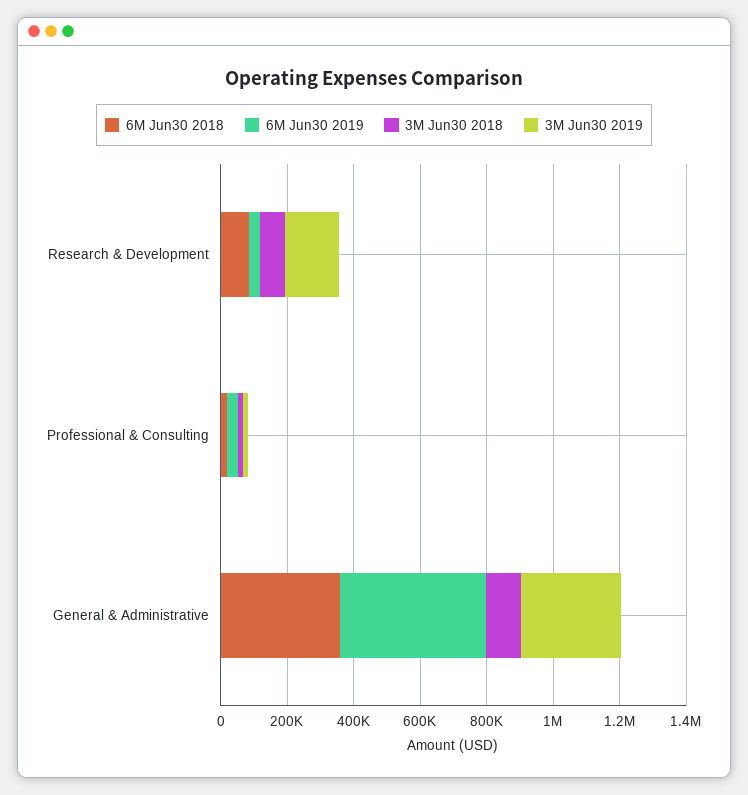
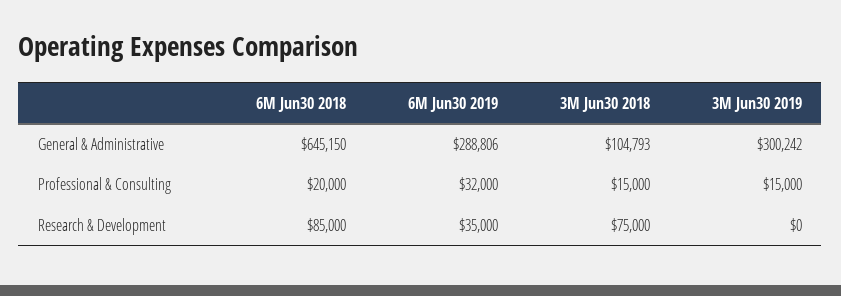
3M Jun30 2019, Research & Development: 150000 -> 0
6M Jun30 2018, General & Administrative: 350000 -> 645150
6M Jun30 2019, General & Administrative: 450000 -> 288806

